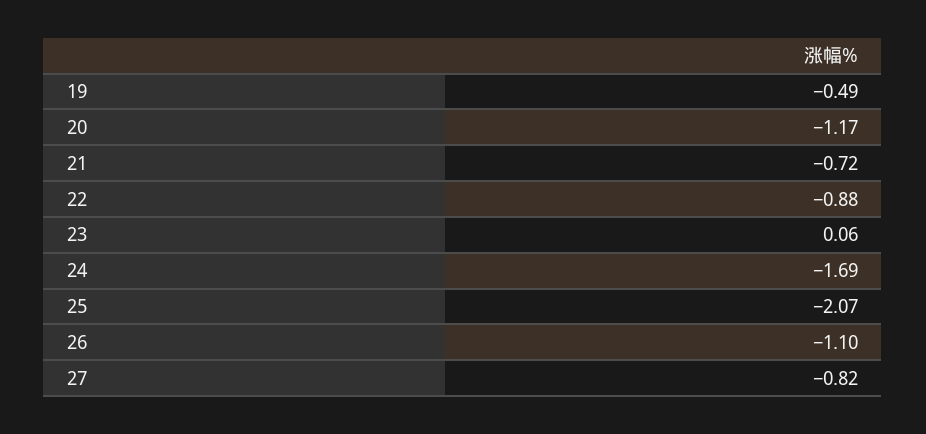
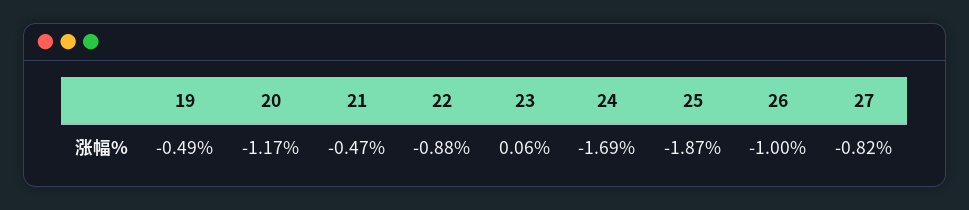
21: -0.72 -> -0.47
25: -2.07 -> -1.87
26: -1.1 -> -1

